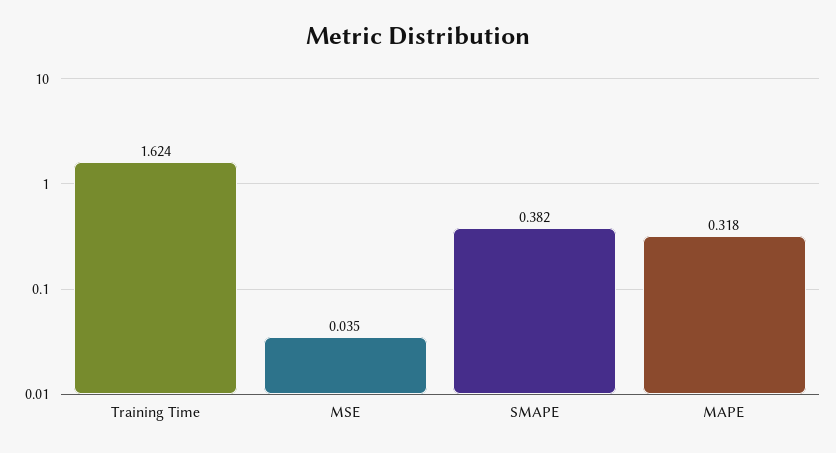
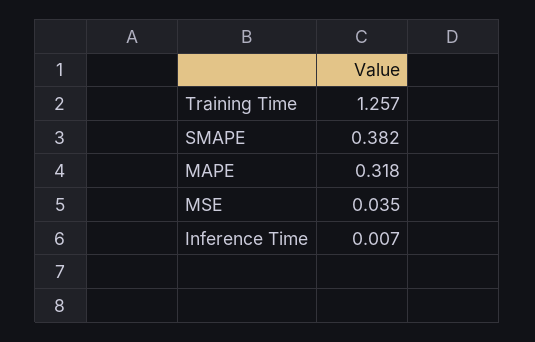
Training Time: 1.624 -> 1.257
Inference Time: none -> 0.007

